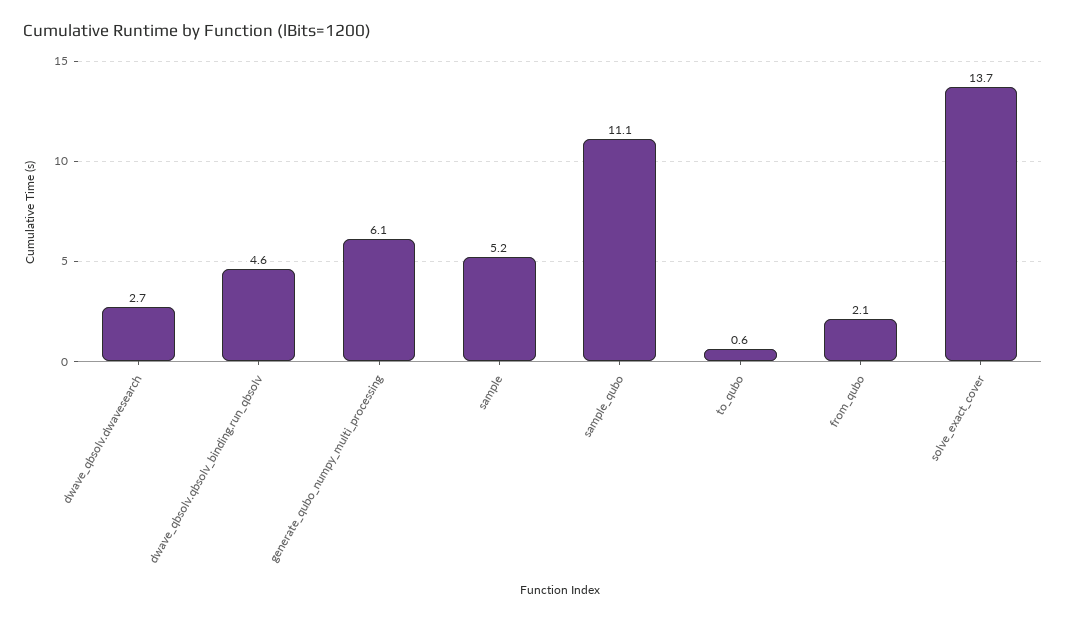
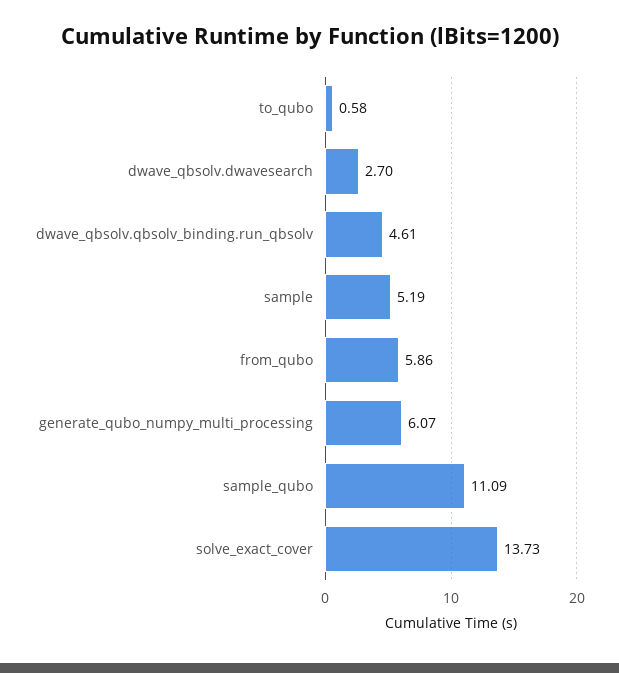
from_qubo: 2.1 -> 5.86

